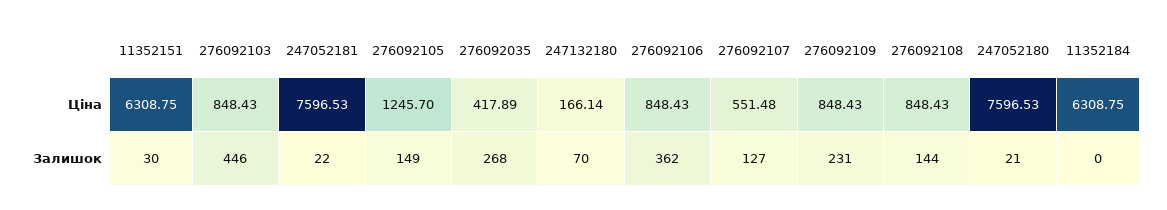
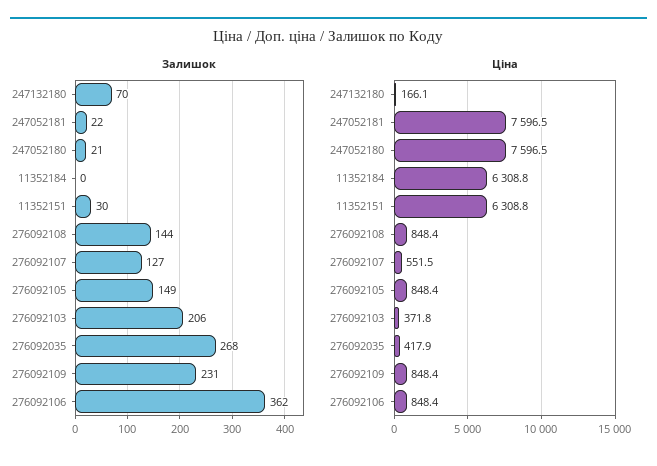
Ціна, 276092103: 848.43 -> 371.8
Ціна, 276092105: 1245.7 -> 848.4
Залишок, 276092103: 446 -> 206

